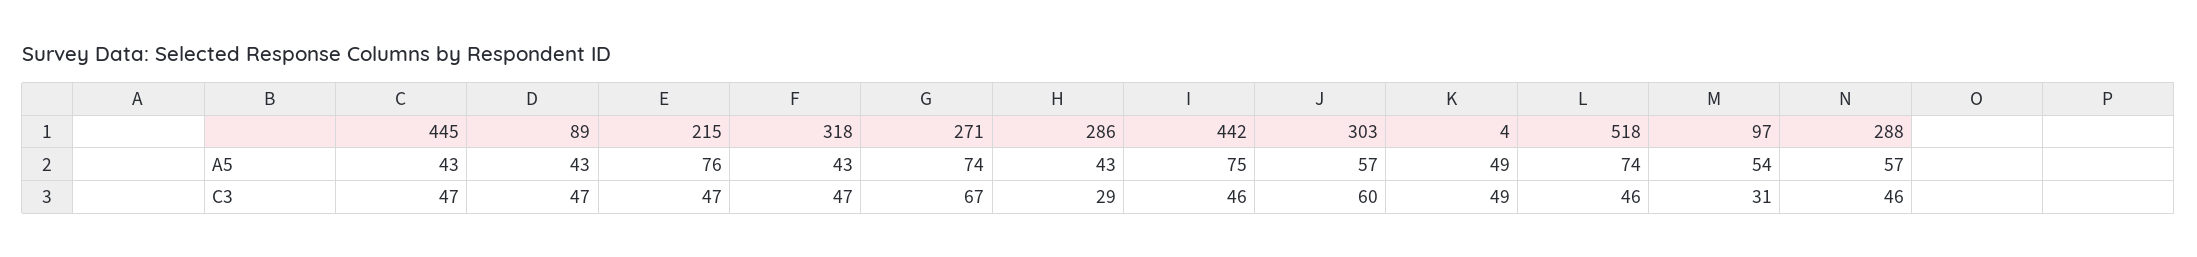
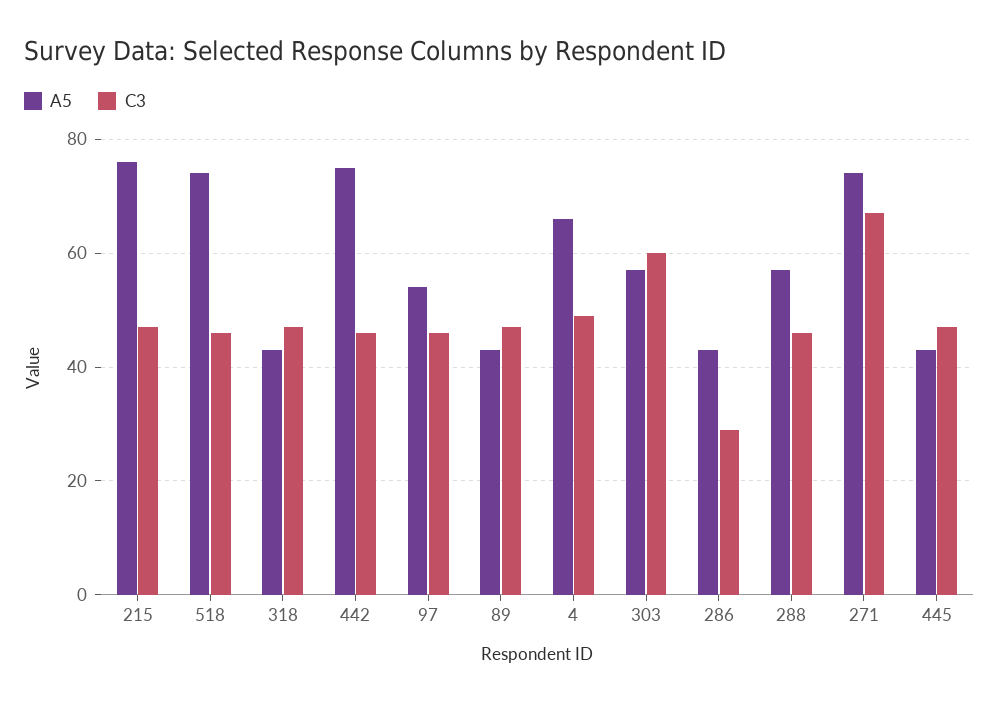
A5, 4: 49 -> 65
C3, 97: 31 -> 45

